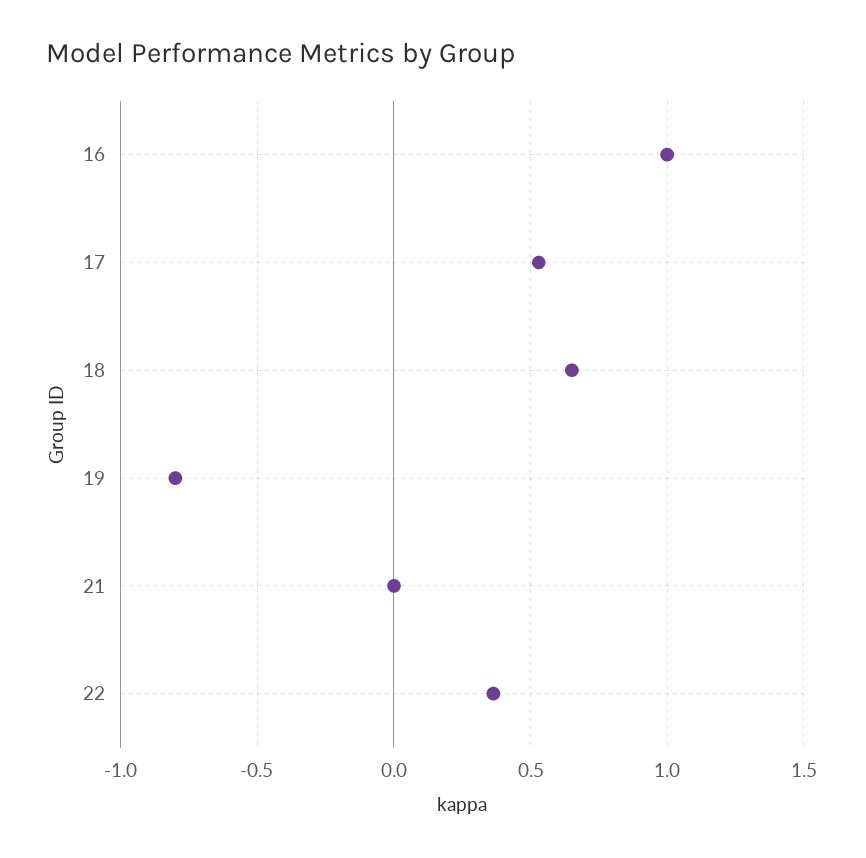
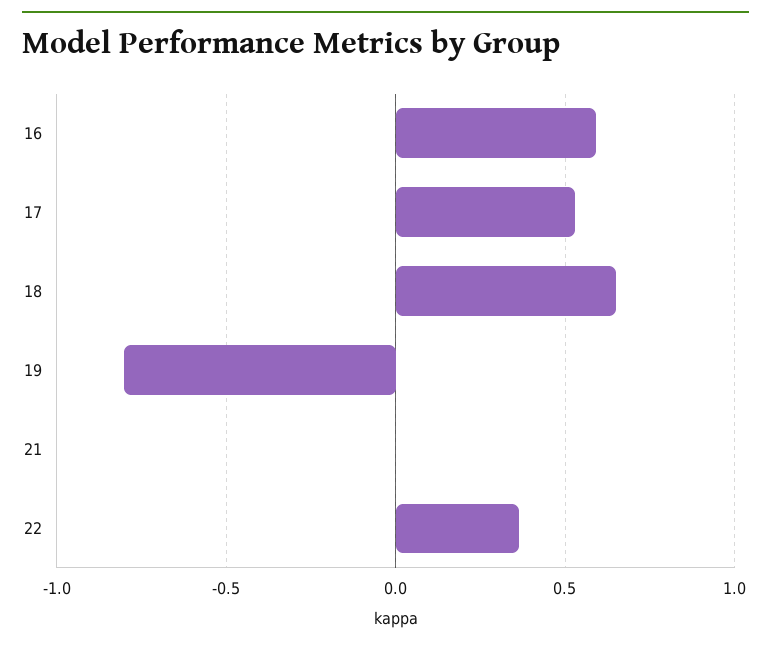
16: 1 -> 0.6

